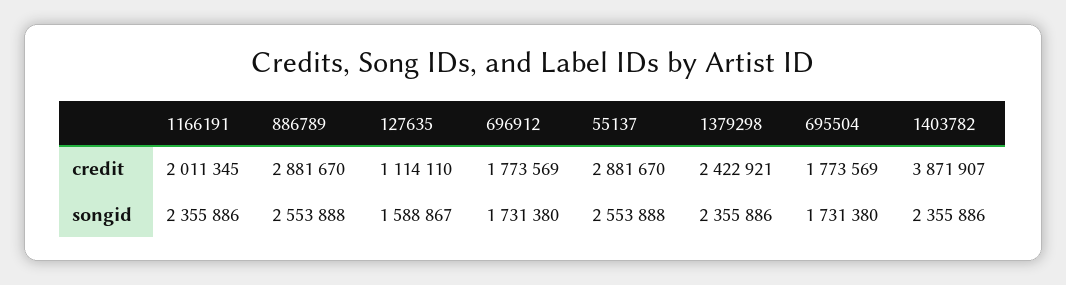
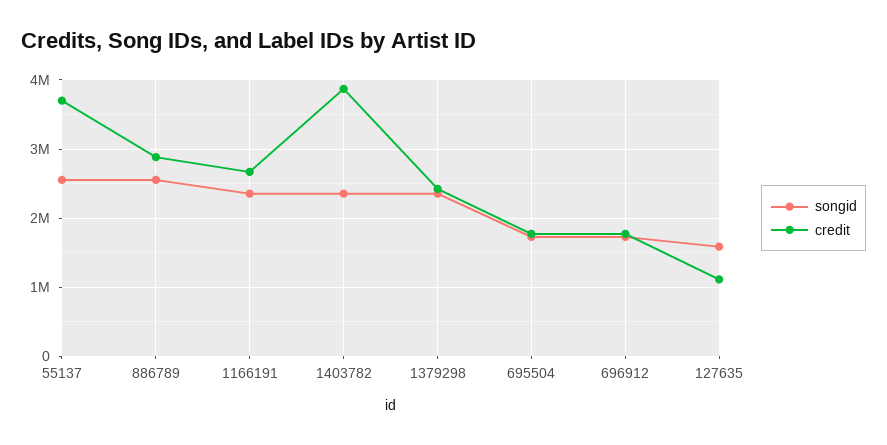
credit, 1166191: 2011345 -> 2700000
credit, 55137: 2881670 -> 3700000

